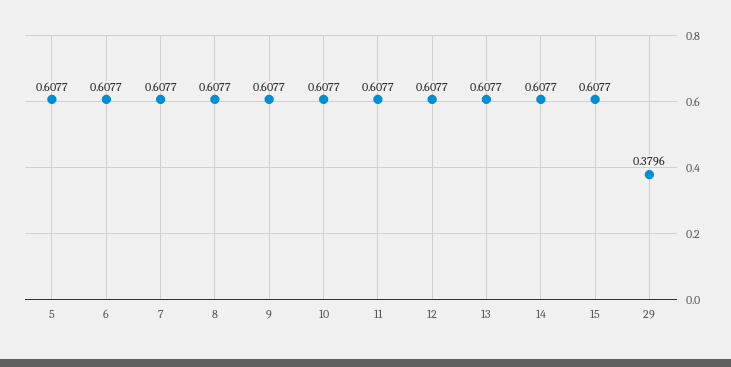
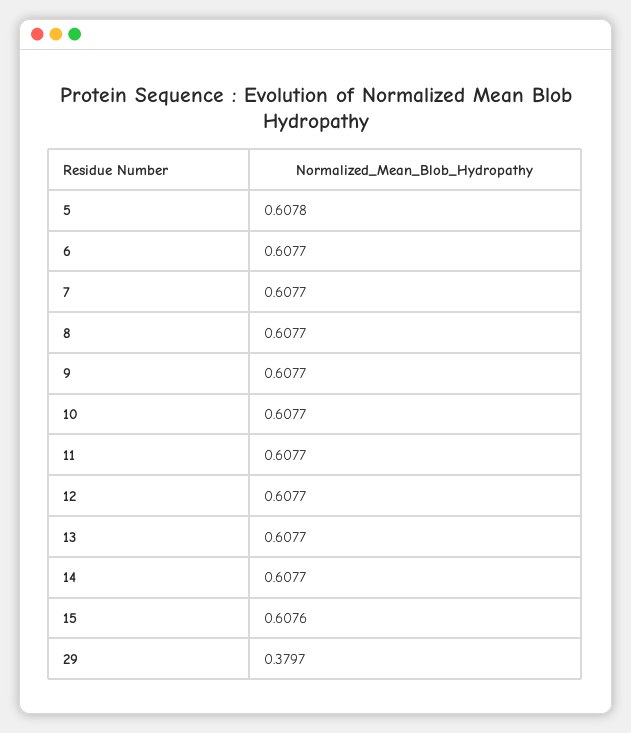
5: 0.6077 -> 0.6078
15: 0.6077 -> 0.6076
29: 0.3796 -> 0.3797

